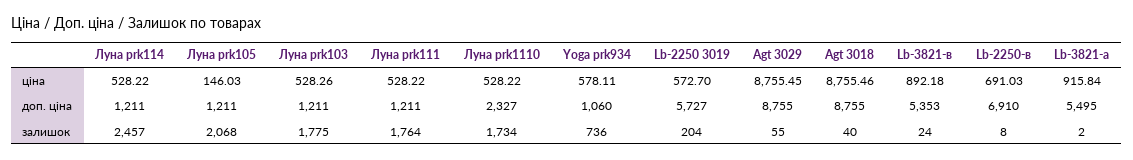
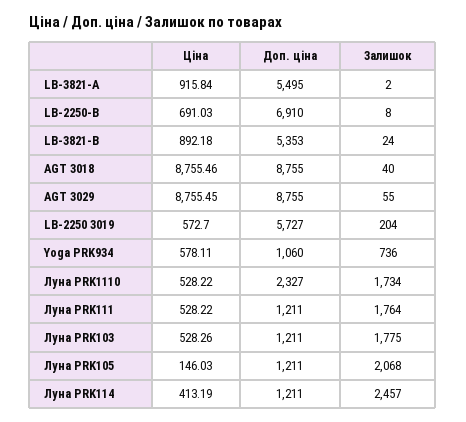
Луна prk114, ціна: 528.22 -> 413.19

